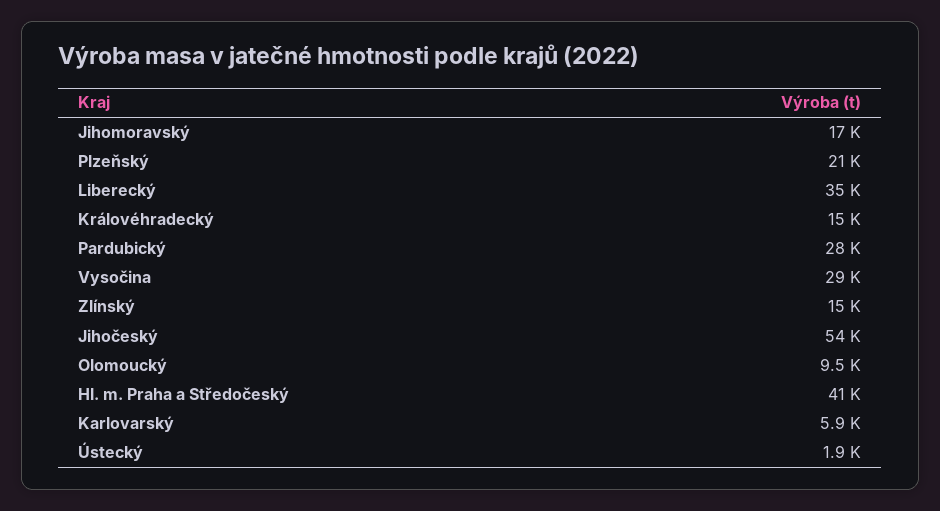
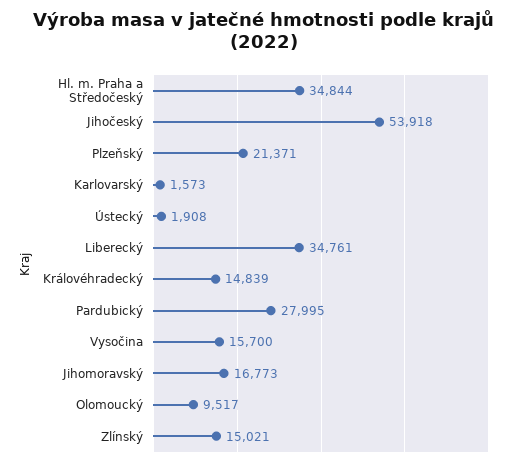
Vysočina: 29000 -> 15700
Hl. m. Praha a Středočeský: 41000 -> 34844
Karlovarský: 5900 -> 1573

